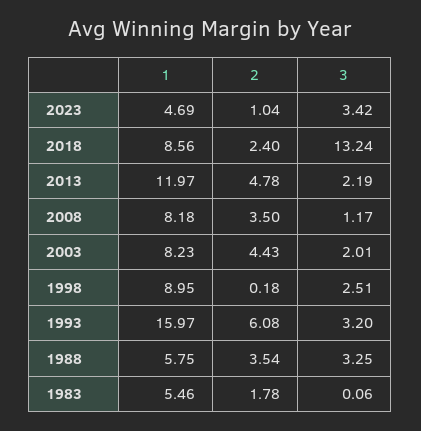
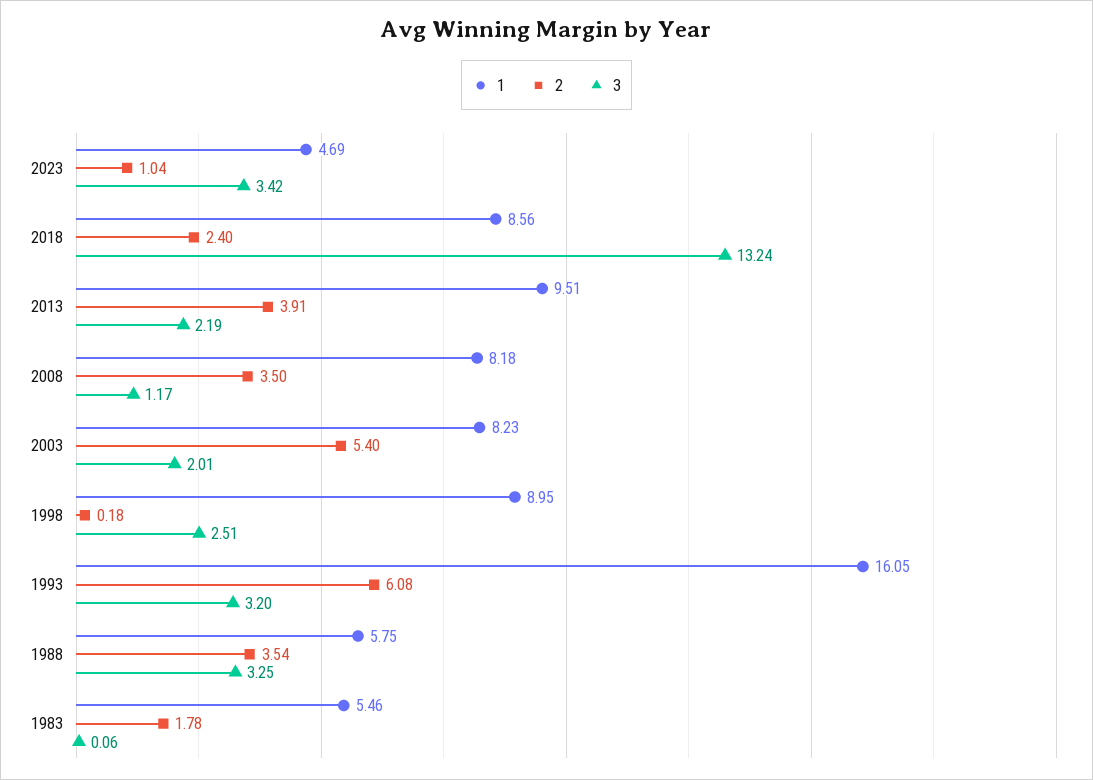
1, 2013: 11.97 -> 9.51
2, 2013: 4.78 -> 3.91
2, 2003: 4.43 -> 5.4
1, 1993: 15.97 -> 16.05

